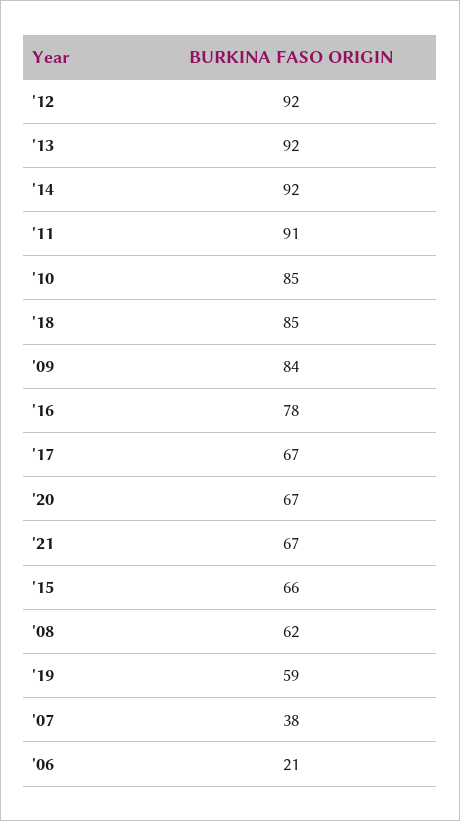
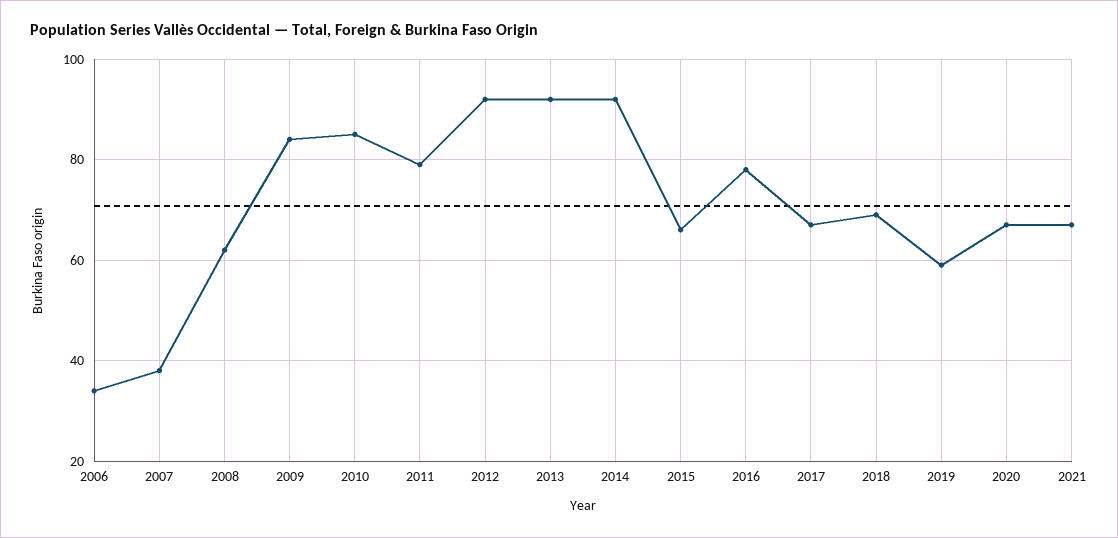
'11: 91 -> 80
'18: 85 -> 70
'06: 21 -> 35

